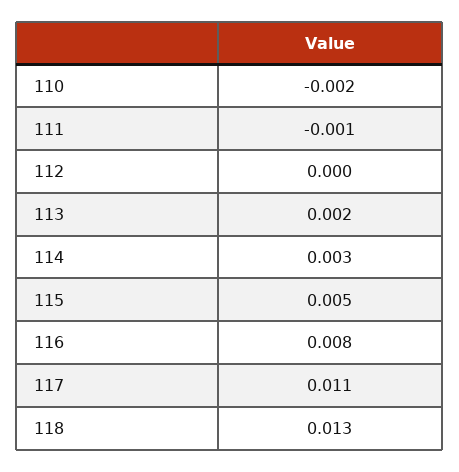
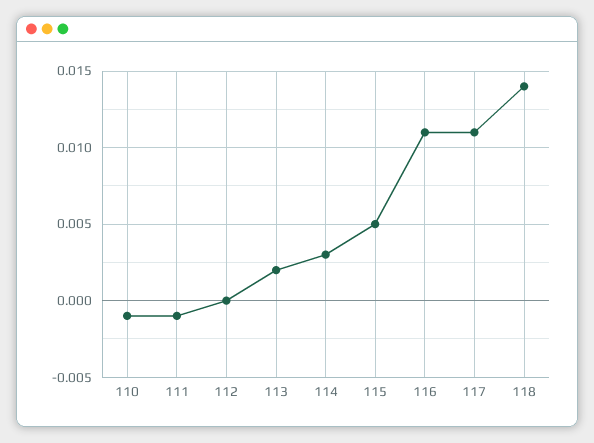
110: -0.002 -> -0.001
116: 0.008 -> 0.011
118: 0.013 -> 0.014

